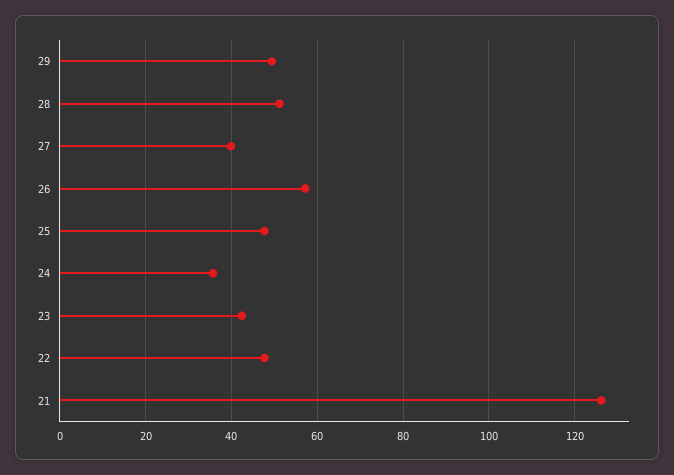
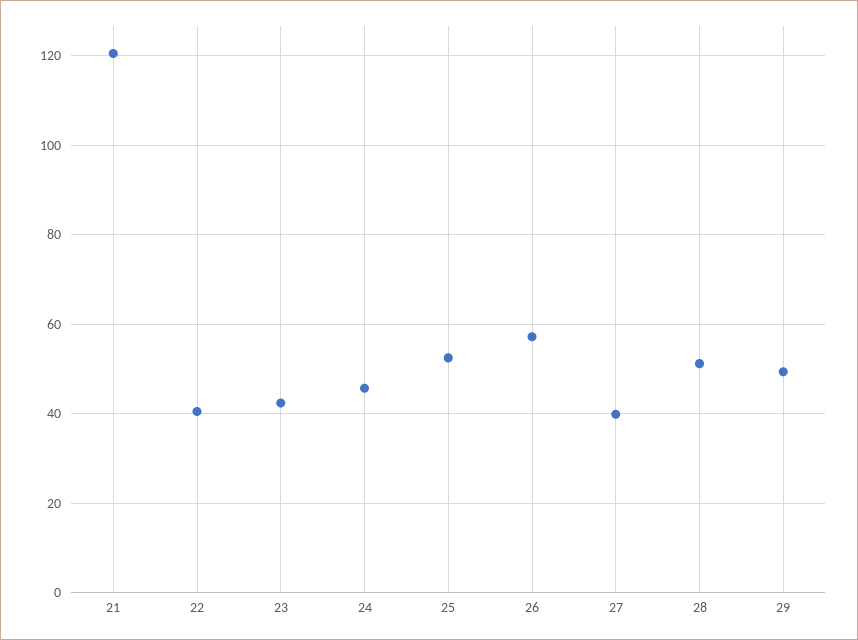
25: 48 -> 52
24: 36 -> 46
22: 48 -> 40
21: 126 -> 120

